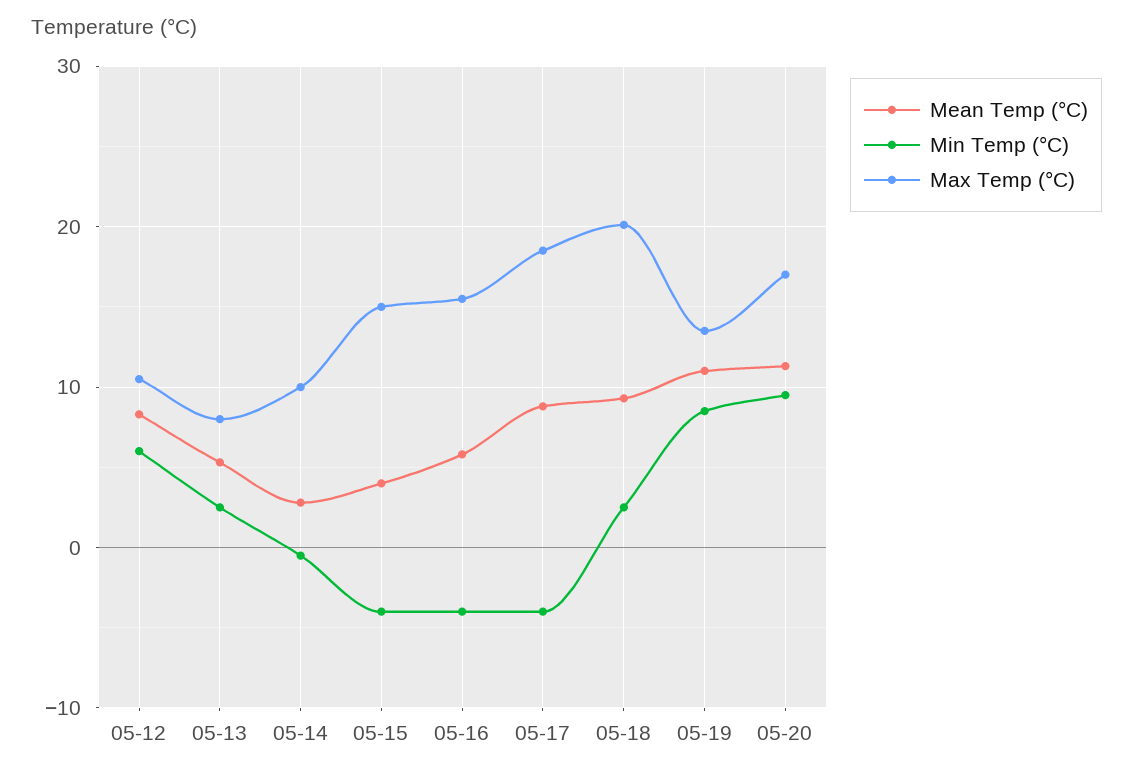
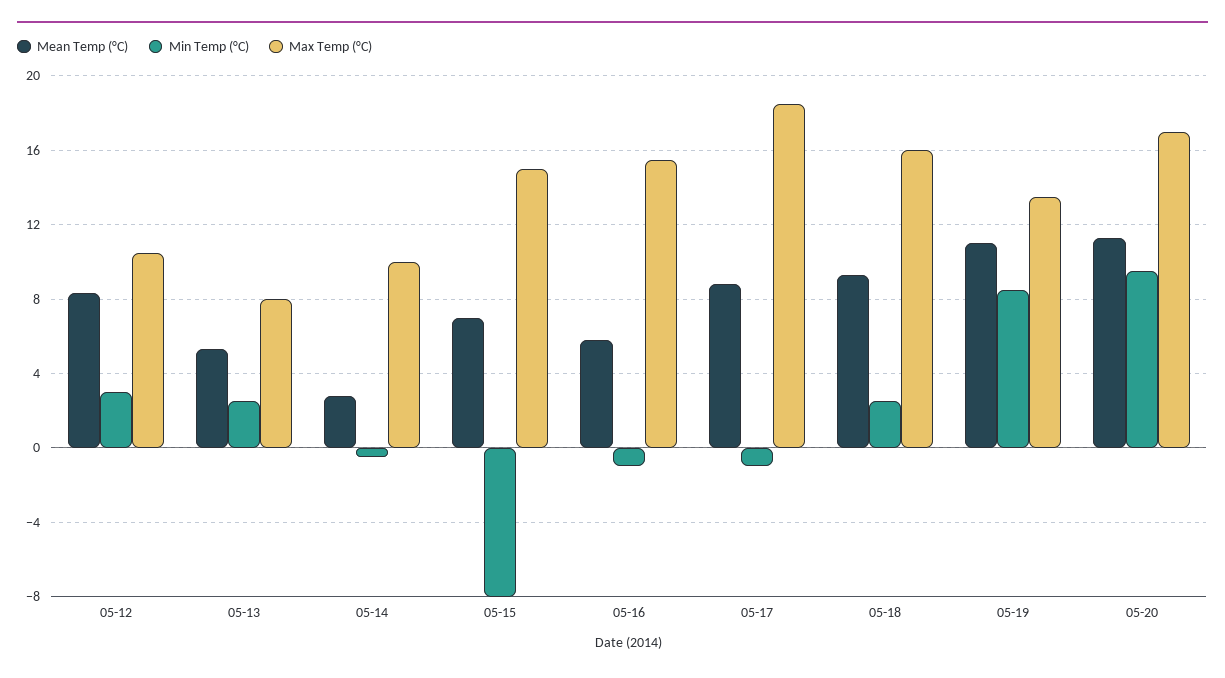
Min Temp (°C), 05-12: 6 -> 3
Mean Temp (°C), 05-15: 4 -> 7
Min Temp (°C), 05-15: -4 -> -8
Min Temp (°C), 05-16: -4 -> -1
Min Temp (°C), 05-17: -4 -> -1
Max Temp (°C), 05-18: 20 -> 16

